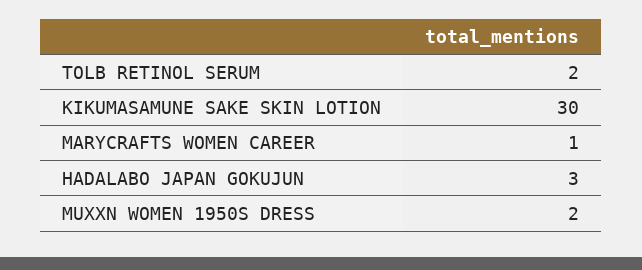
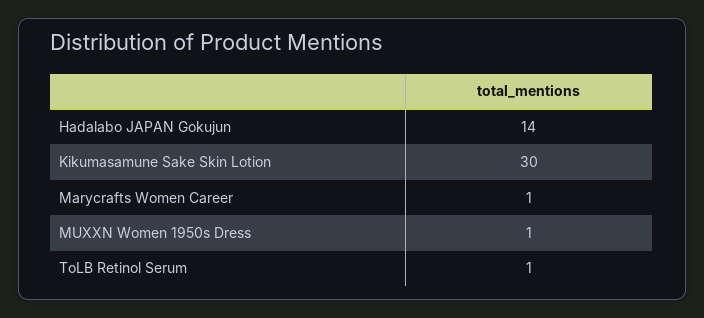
TOLB RETINOL SERUM: 2 -> 1
HADALABO JAPAN GOKUJUN: 3 -> 14
MUXXN WOMEN 1950S DRESS: 2 -> 1

